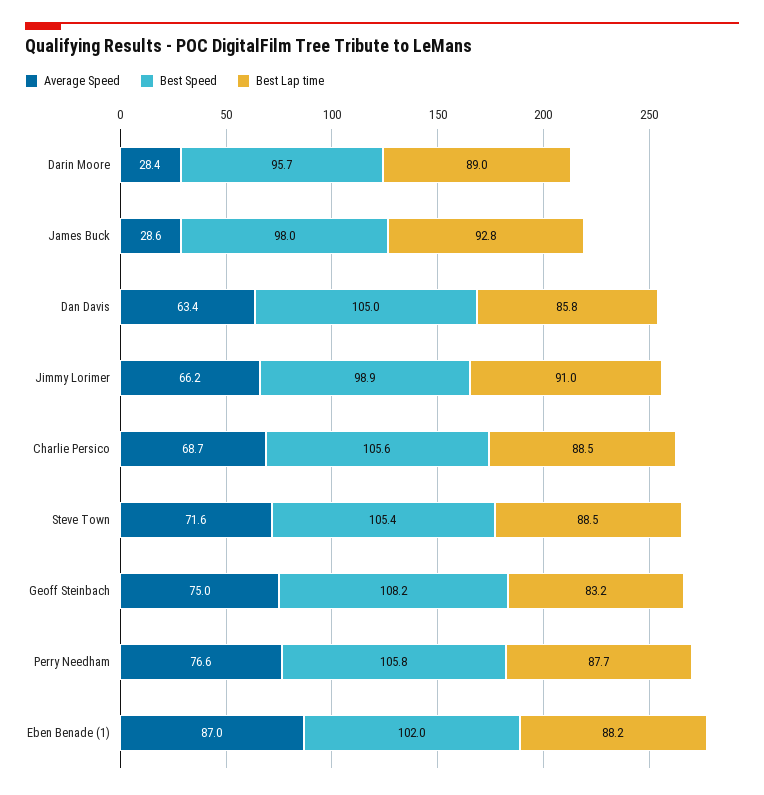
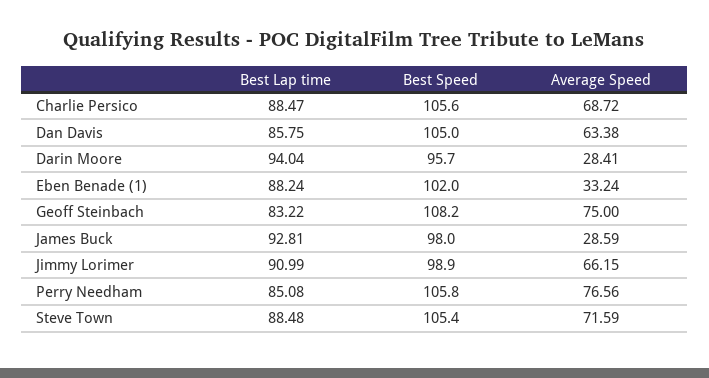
Best Lap time, Darin Moore: 89 -> 94.04
Best Lap time, Perry Needham: 87.7 -> 85.08
Average Speed, Eben Benade (1): 87 -> 33.24

